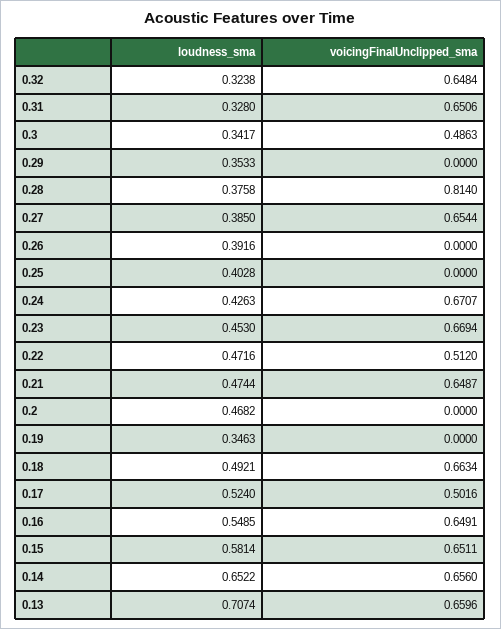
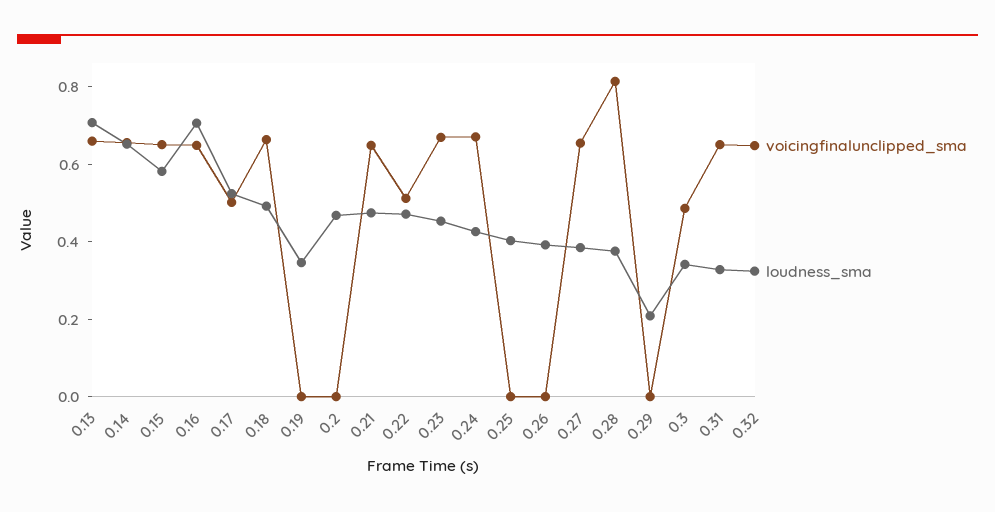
loudness_sma, 0.29: 0.3533 -> 0.2
loudness_sma, 0.16: 0.5485 -> 0.7

